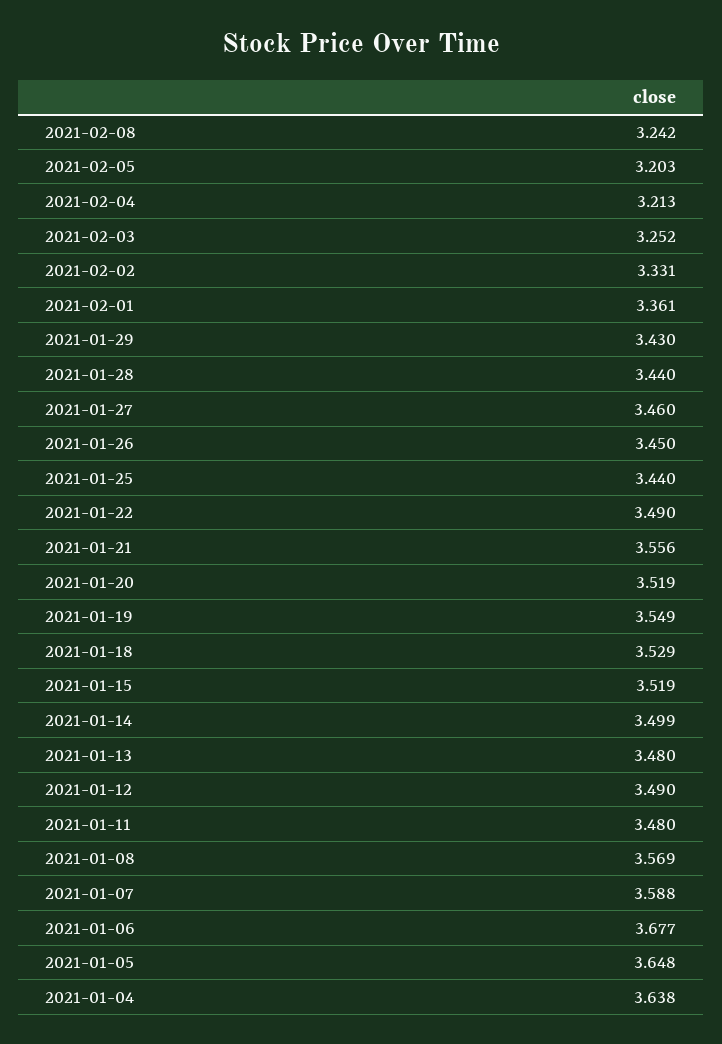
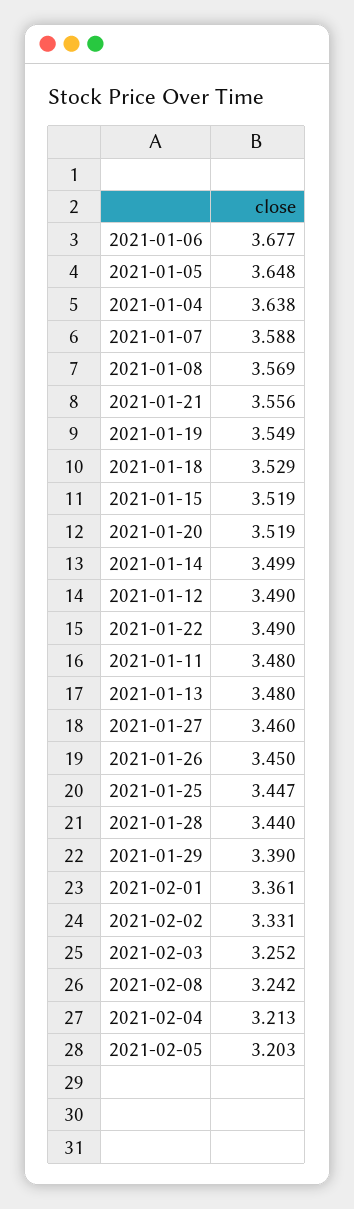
2021-01-29: 3.43 -> 3.39
2021-01-25: 3.44 -> 3.447

